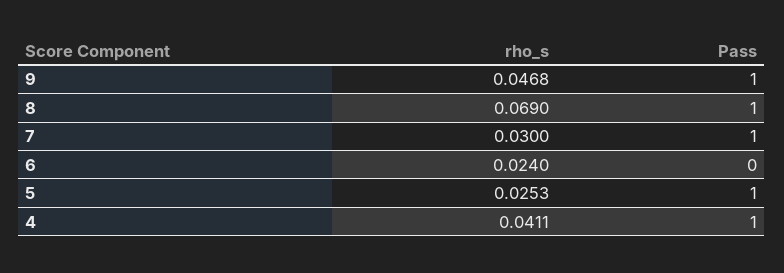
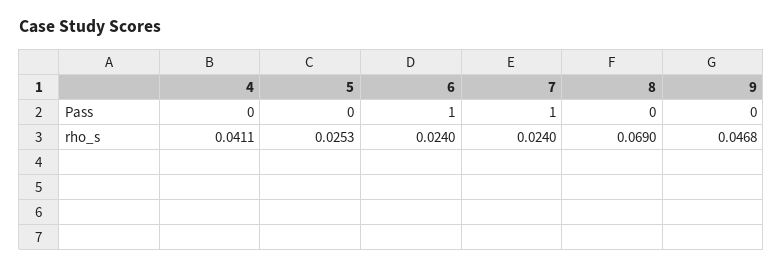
Pass, 9: 1 -> 0
Pass, 8: 1 -> 0
rho_s, 7: 0.03 -> 0.024
Pass, 6: 0 -> 1
Pass, 5: 1 -> 0
Pass, 4: 1 -> 0

